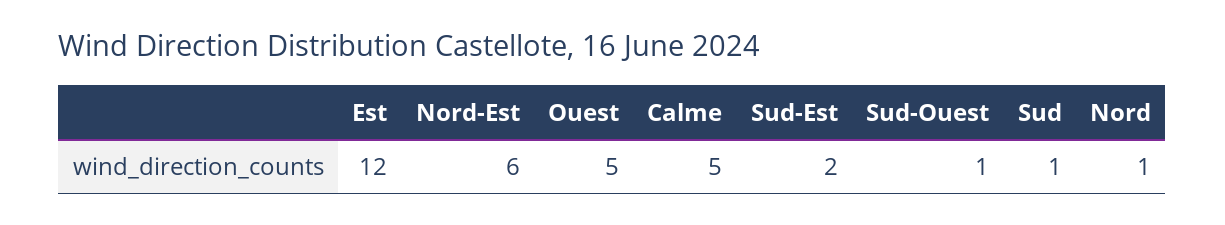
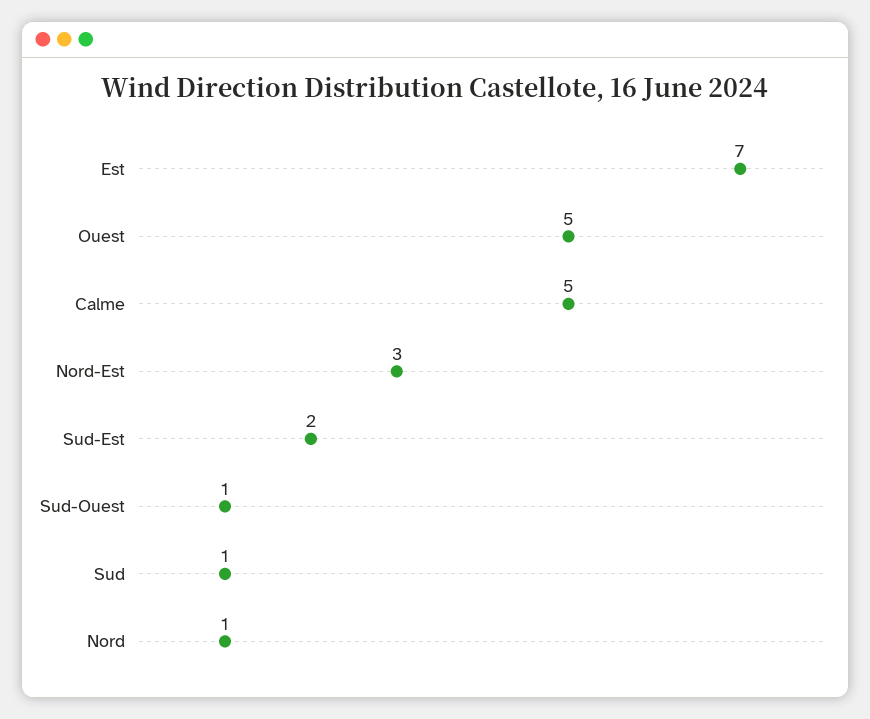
Est: 12 -> 7
Nord-Est: 6 -> 3

